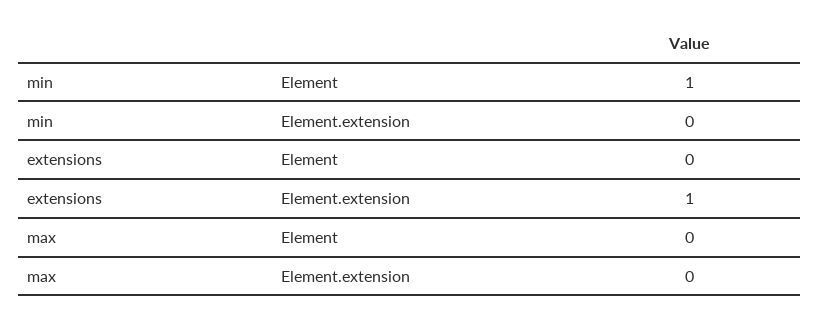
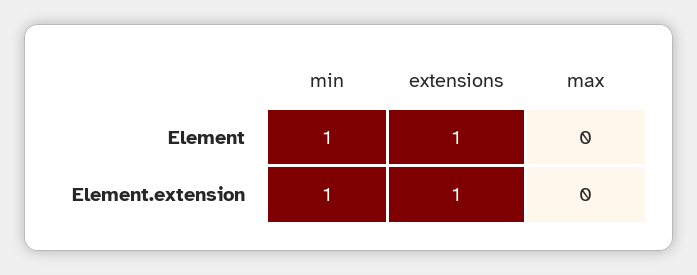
min, Element.extension: 0 -> 1
extensions, Element: 0 -> 1

